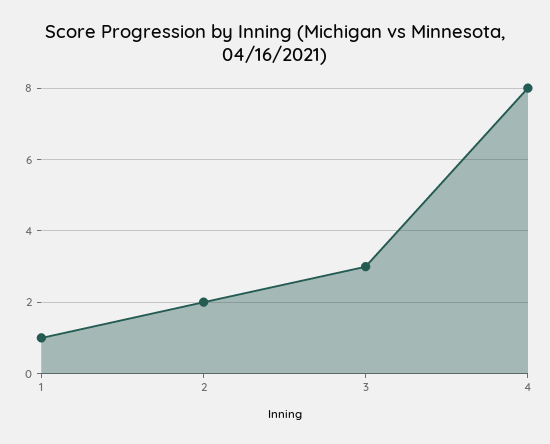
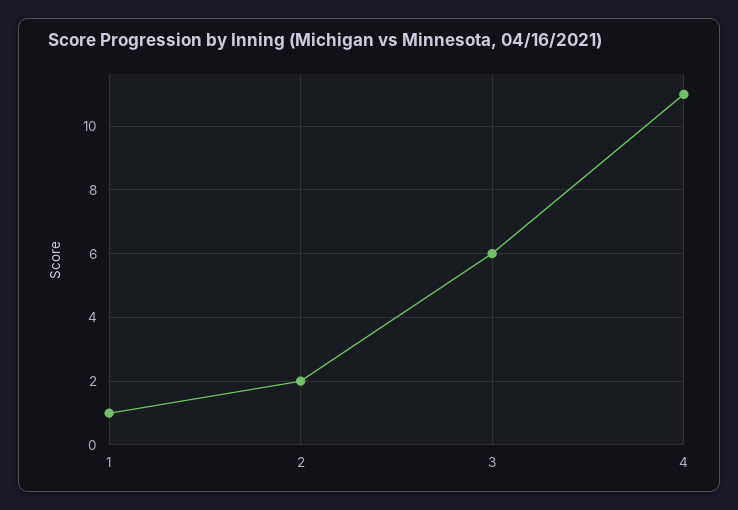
3: 3 -> 6
4: 8 -> 11

